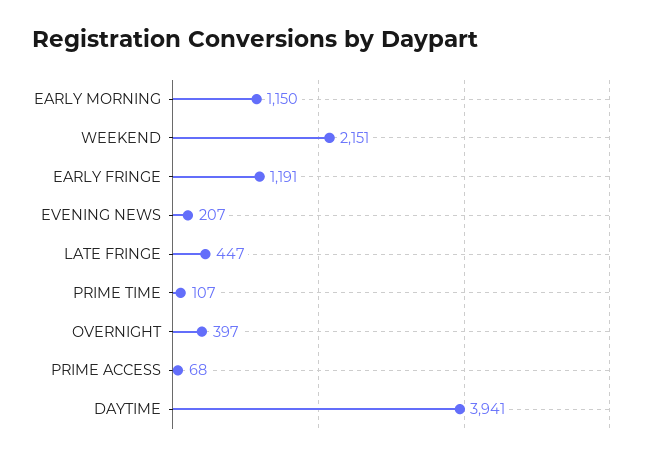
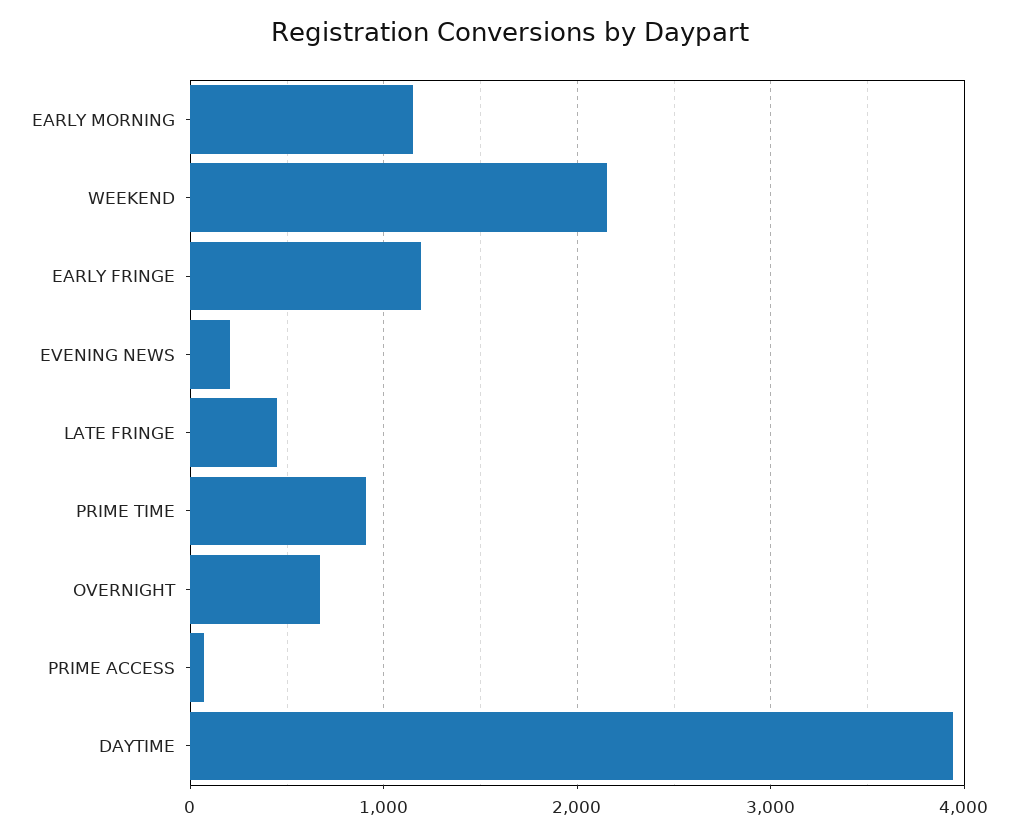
PRIME TIME: 107 -> 900
OVERNIGHT: 397 -> 700

